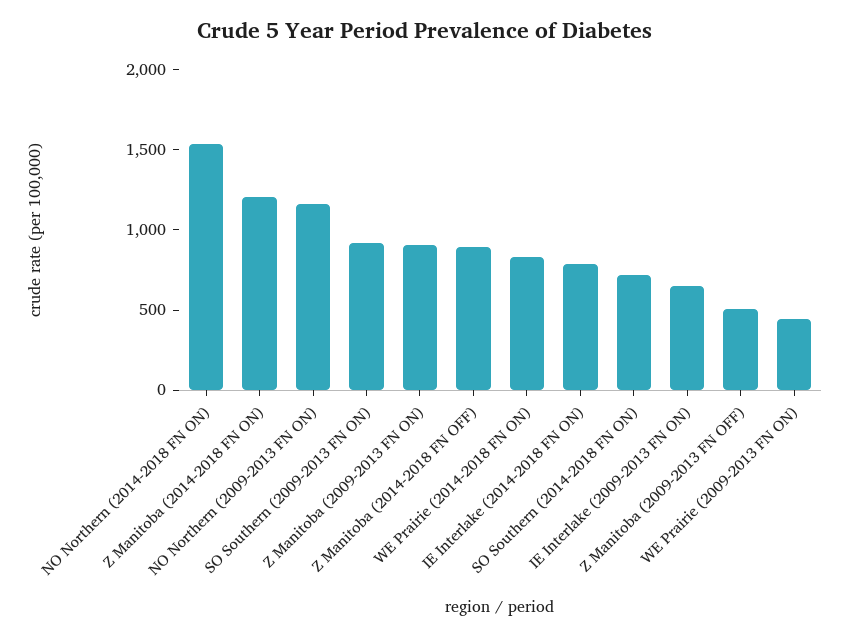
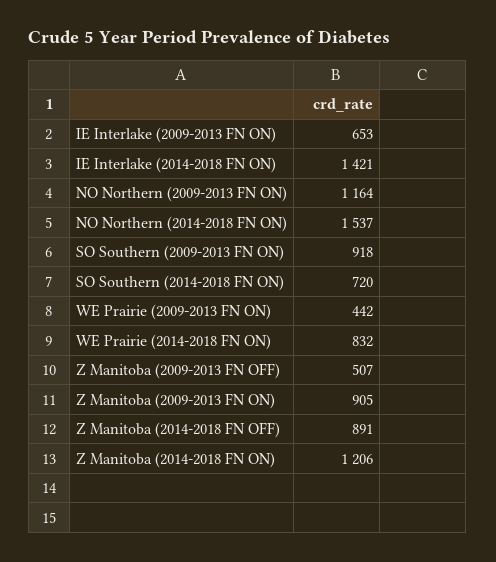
IE Interlake (2014-2018 FN ON): 800 -> 1421

